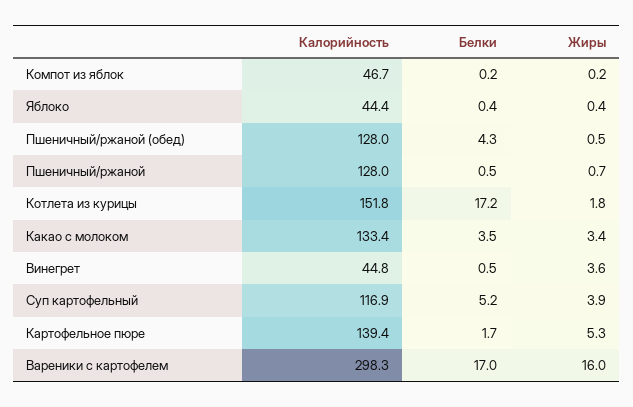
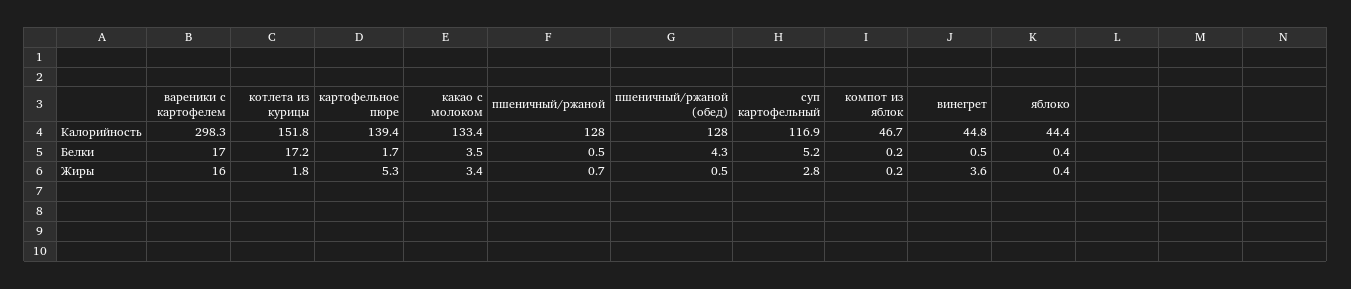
Жиры, Суп картофельный: 3.9 -> 2.8

